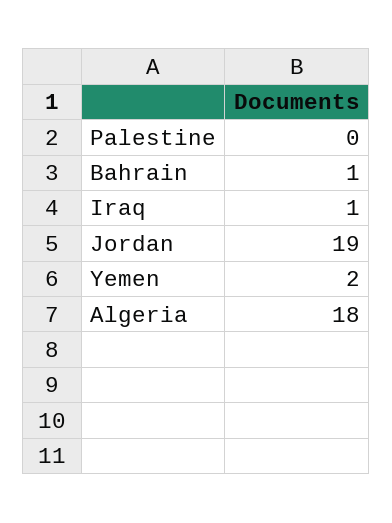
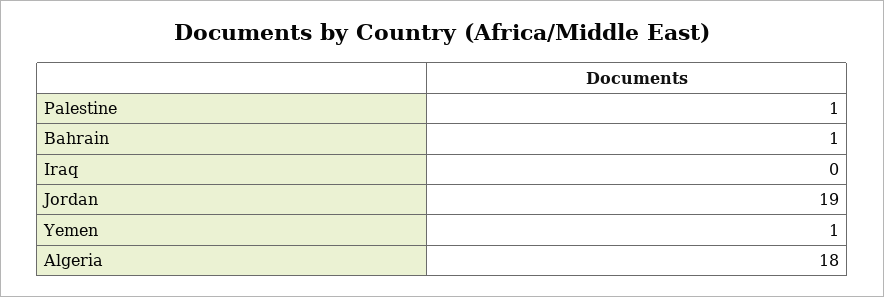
Palestine: 0 -> 1
Iraq: 1 -> 0
Yemen: 2 -> 1

